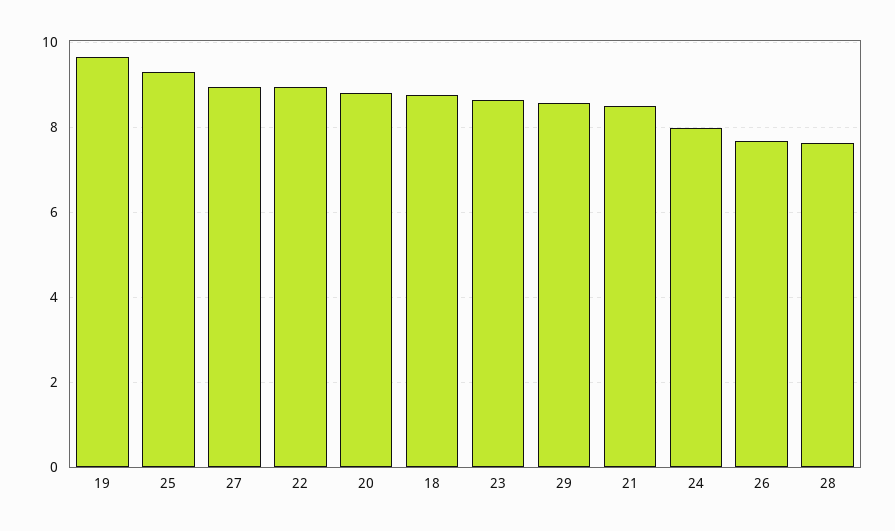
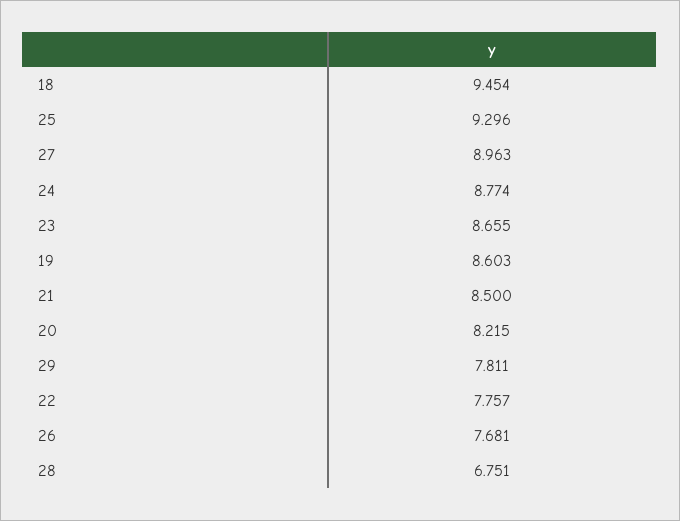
19: 9.6 -> 8.603
22: 9 -> 7.757
20: 8.8 -> 8.215
18: 8.8 -> 9.454
29: 8.6 -> 7.811
24: 8 -> 8.774
28: 7.6 -> 6.751

